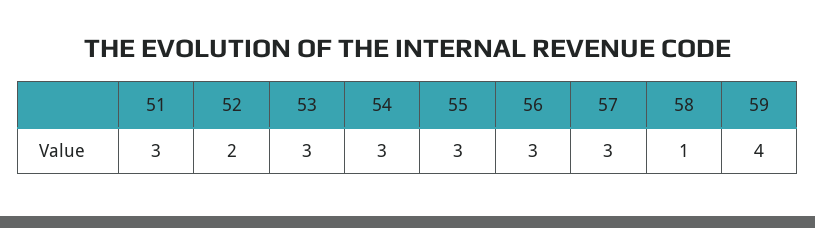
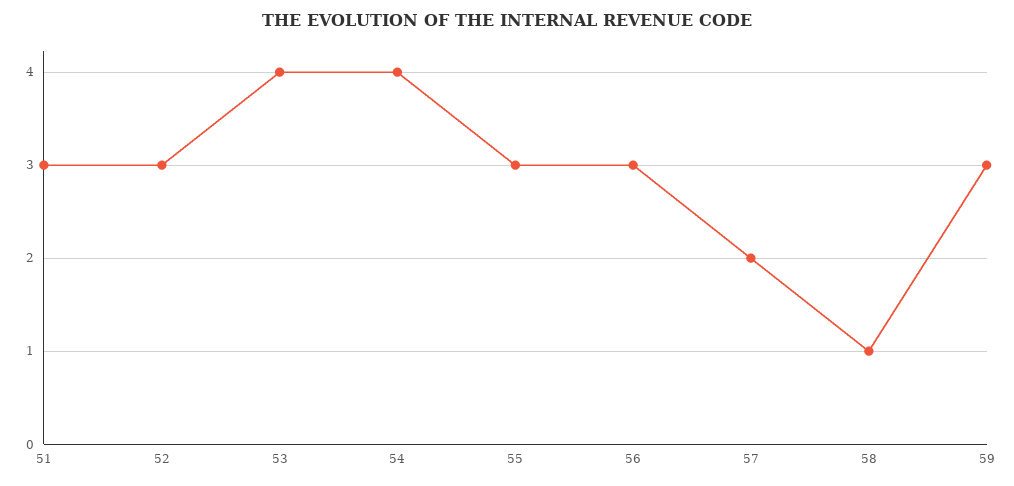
52: 2 -> 3
53: 3 -> 4
54: 3 -> 4
57: 3 -> 2
59: 4 -> 3

